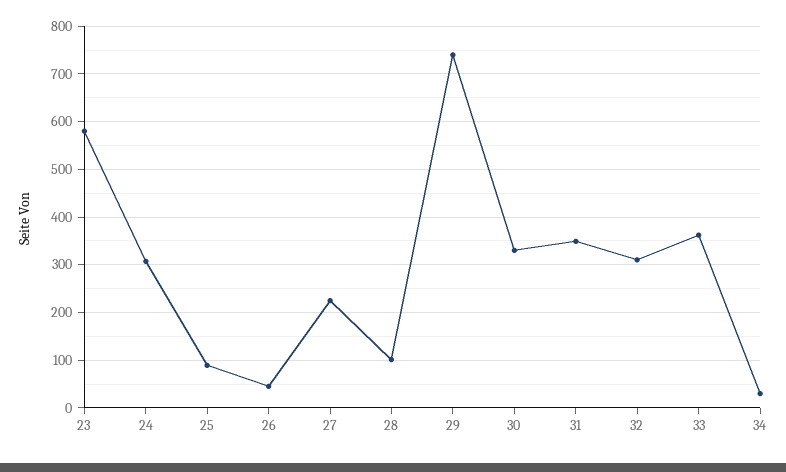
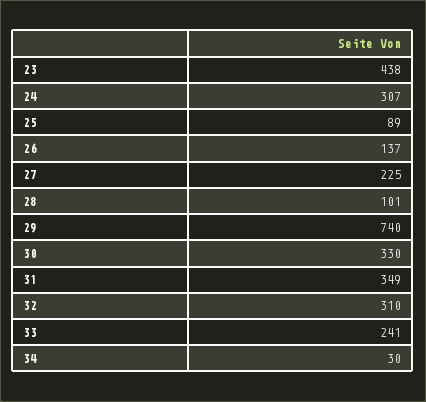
23: 580 -> 438
26: 40 -> 137
33: 360 -> 241

